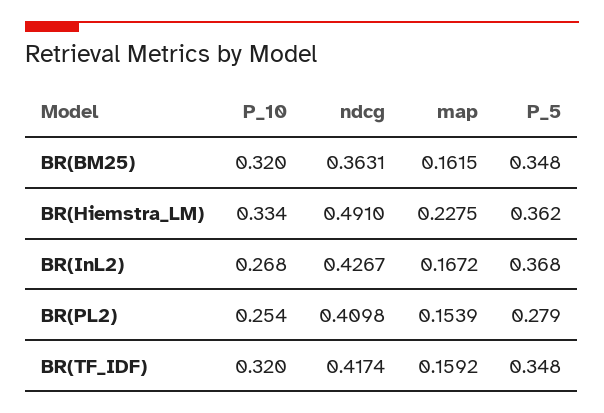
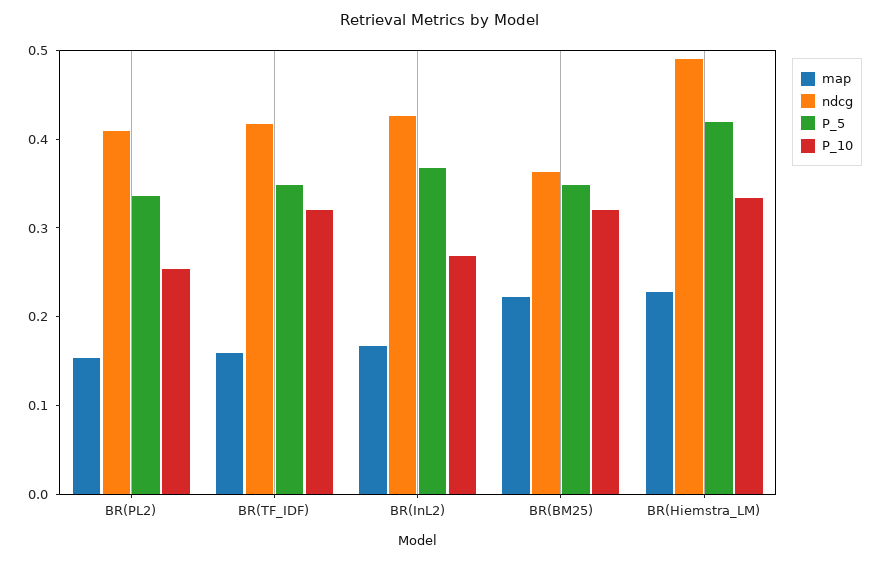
map, BR(BM25): 0.1615 -> 0.22
P_5, BR(Hiemstra_LM): 0.362 -> 0.42
P_5, BR(PL2): 0.279 -> 0.34

